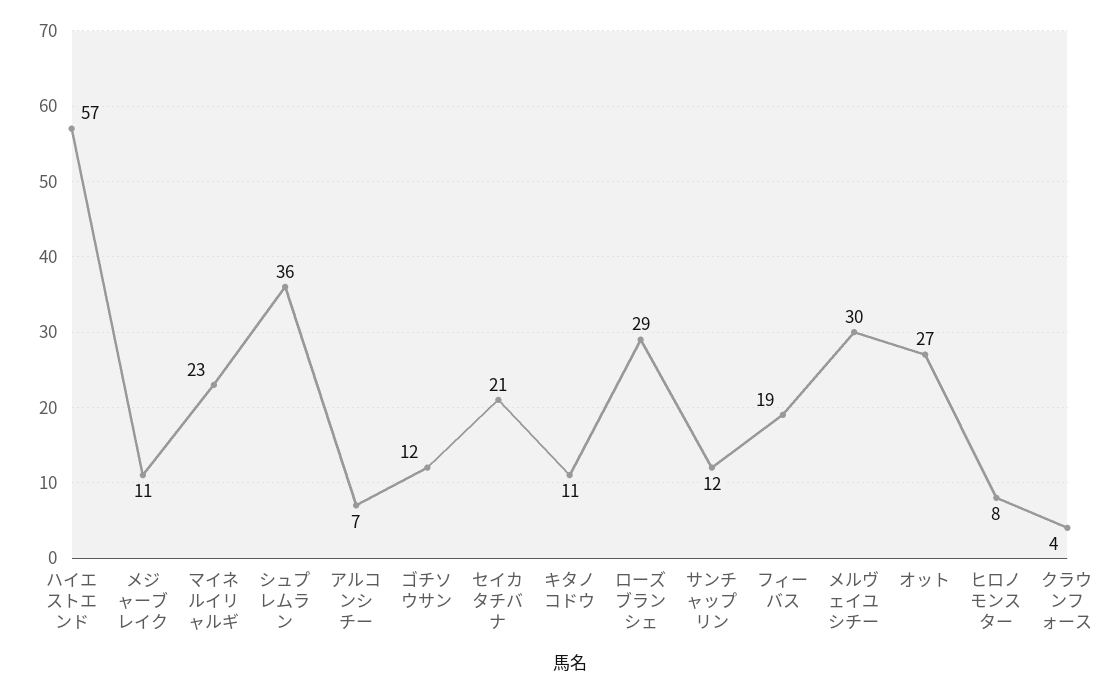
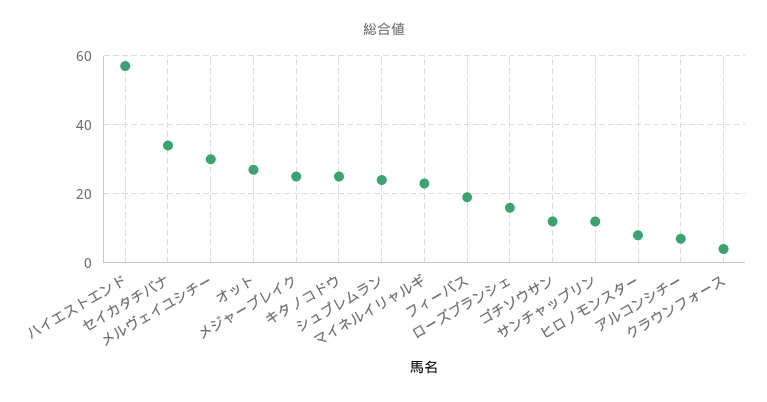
メジャーブレイク: 11 -> 25
シュプレムラン: 36 -> 25
セイカタチバナ: 21 -> 35
キタノコドウ: 11 -> 25
ローズブランシェ: 29 -> 15

